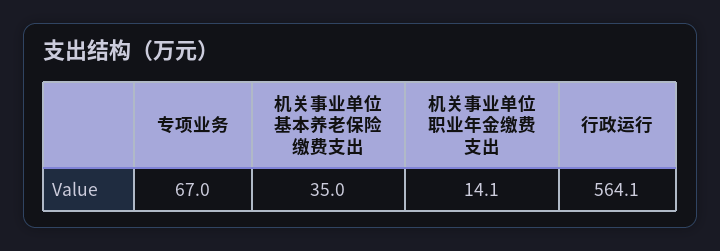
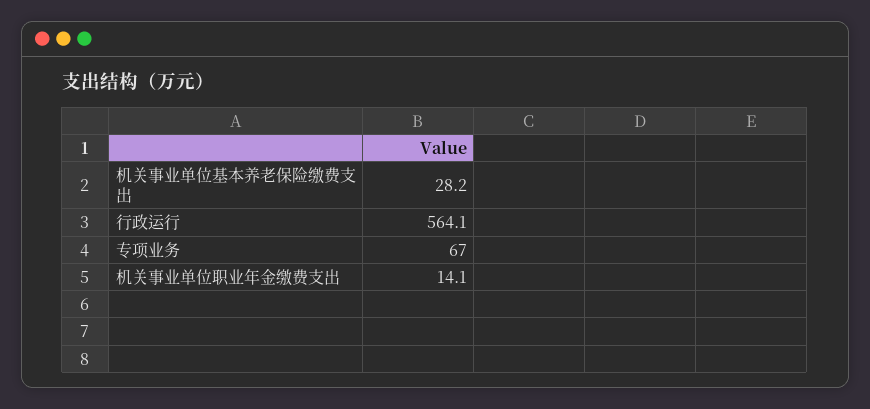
机关事业单位基本养老保险缴费支出: 35 -> 28.2

